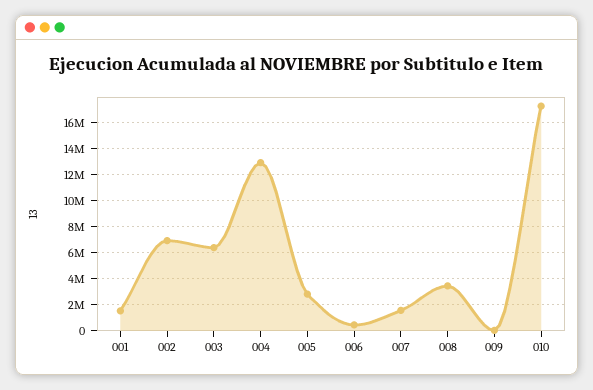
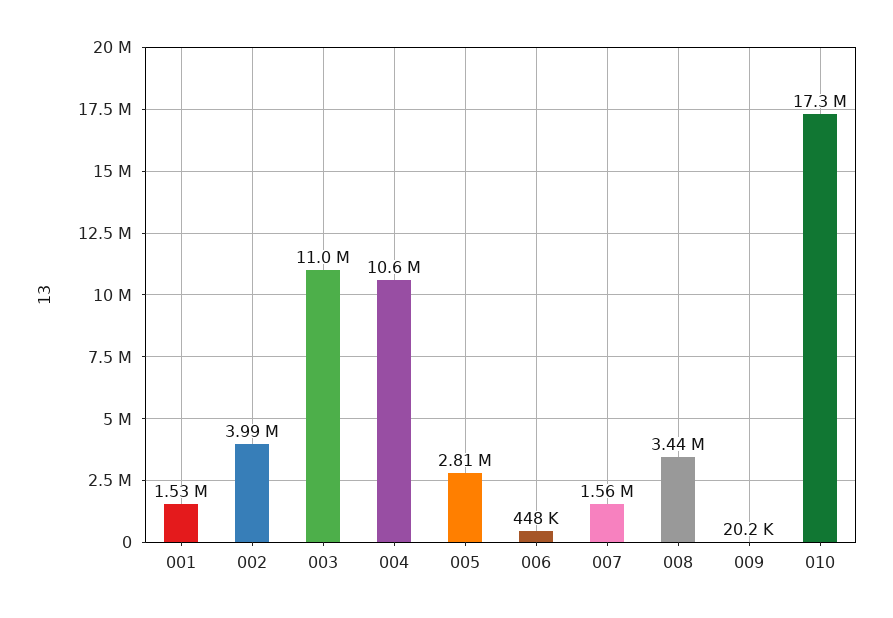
002: 7000000 -> 3990000
003: 6500000 -> 11000000
004: 13000000 -> 10600000

